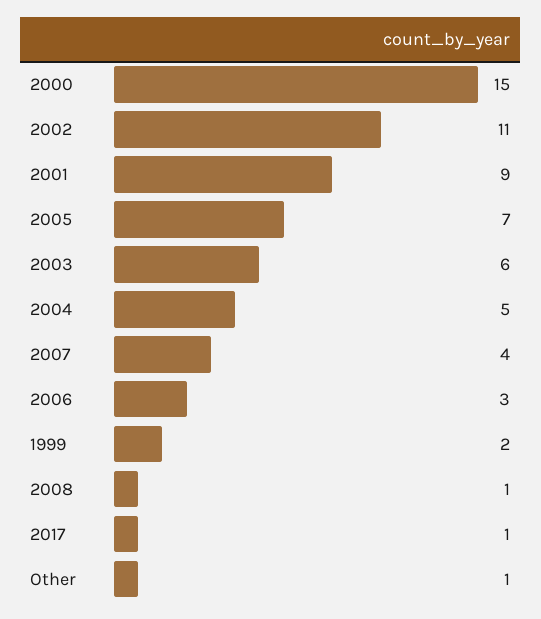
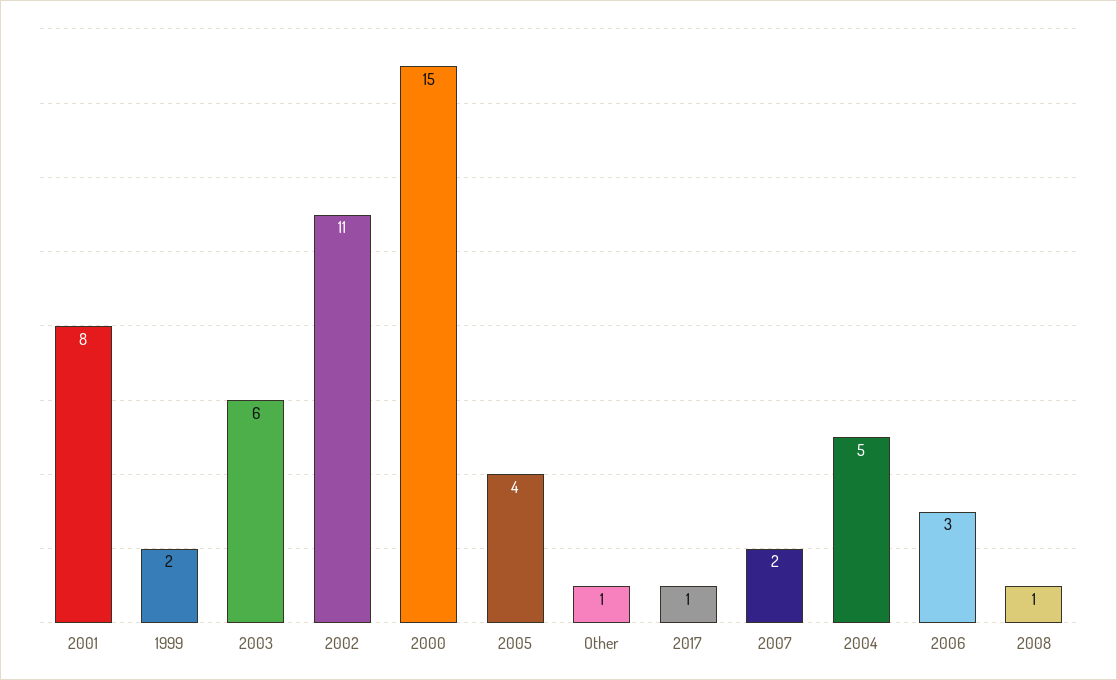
2001: 9 -> 8
2005: 7 -> 4
2007: 4 -> 2

